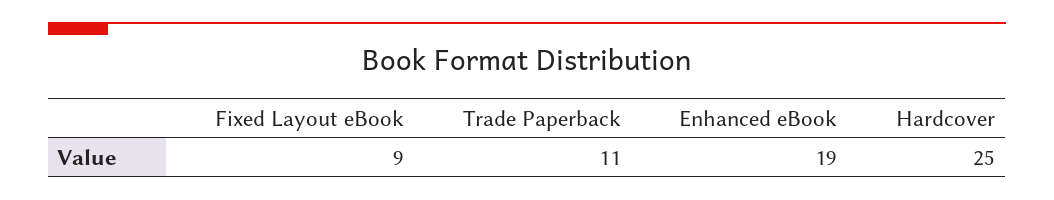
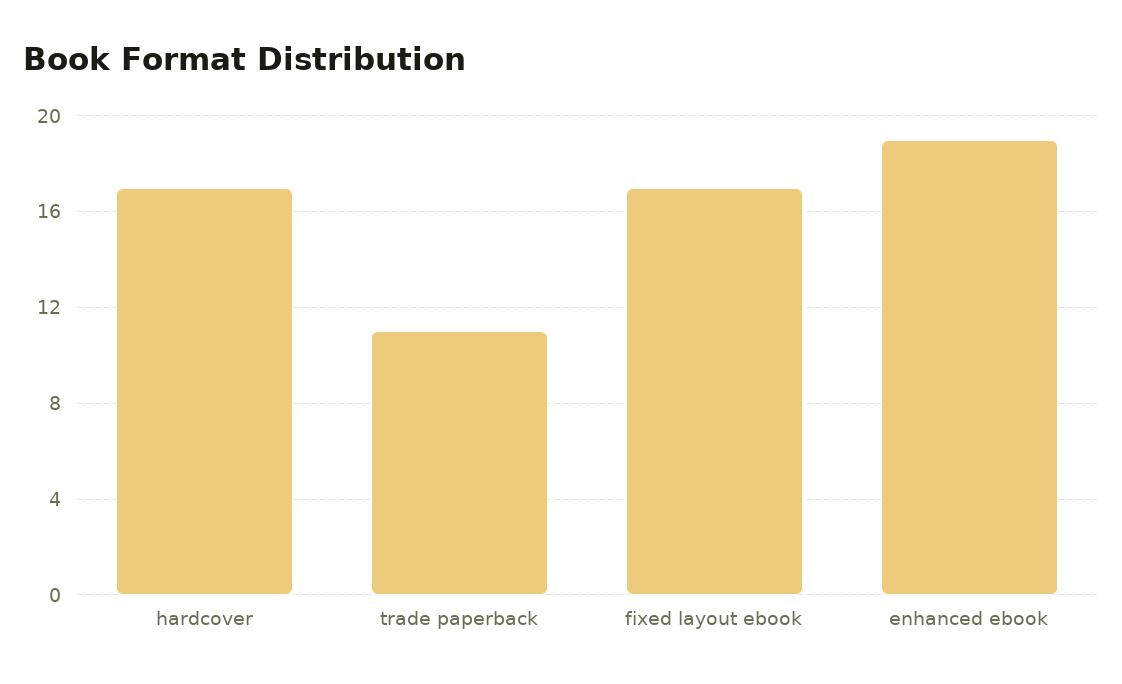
Fixed Layout eBook: 9 -> 17
Hardcover: 25 -> 17

